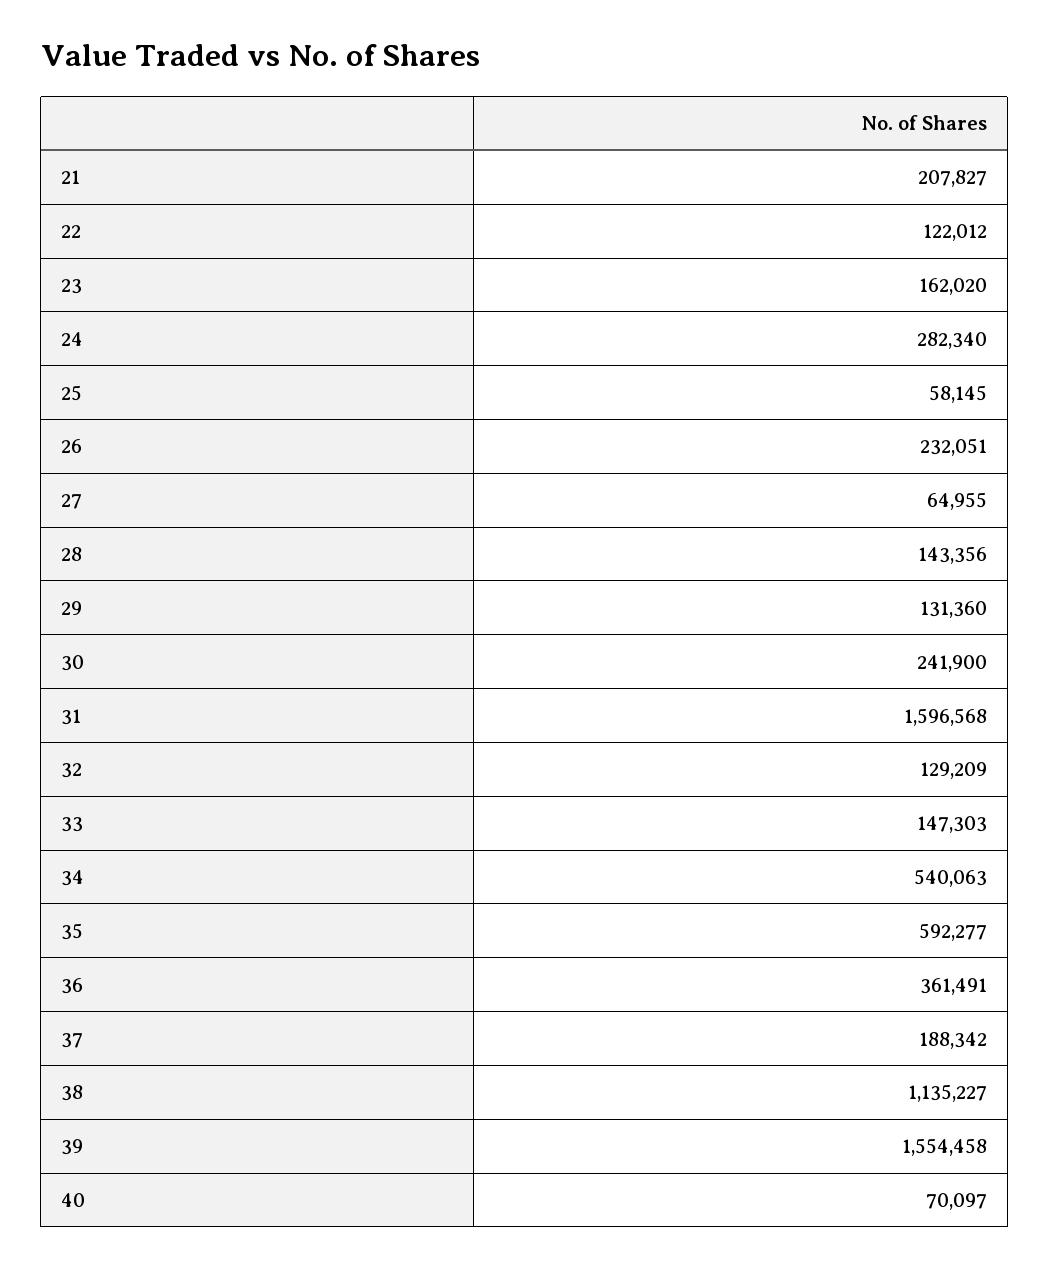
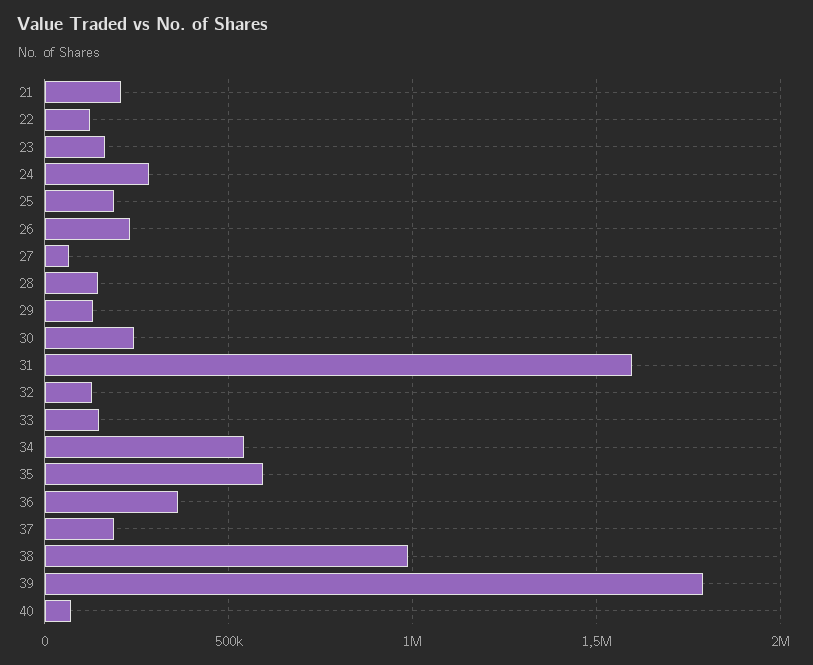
25: 58145 -> 200000
38: 1135227 -> 1000000
39: 1554458 -> 1800000

